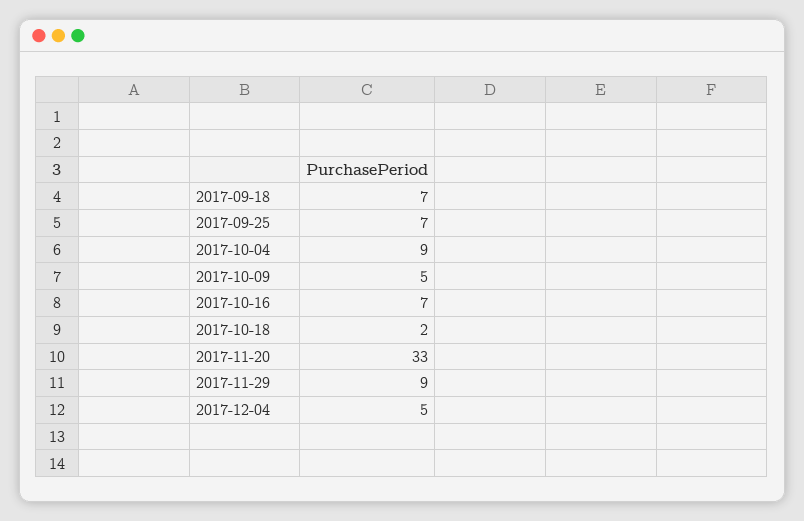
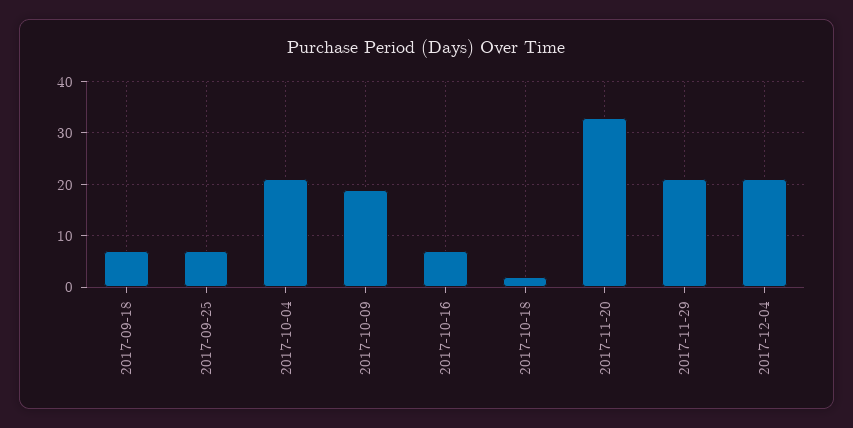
2017-10-04: 9 -> 20
2017-10-09: 5 -> 20
2017-11-29: 9 -> 20
2017-12-04: 5 -> 20

